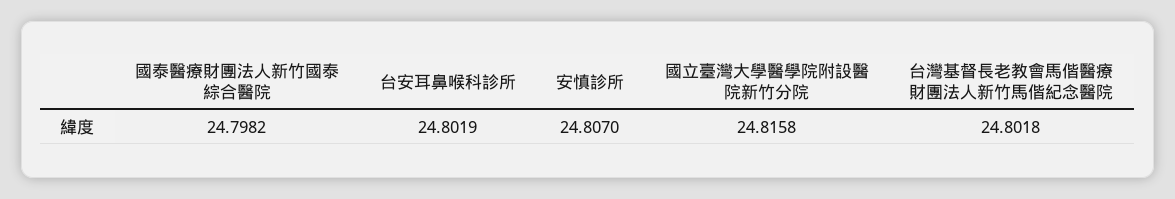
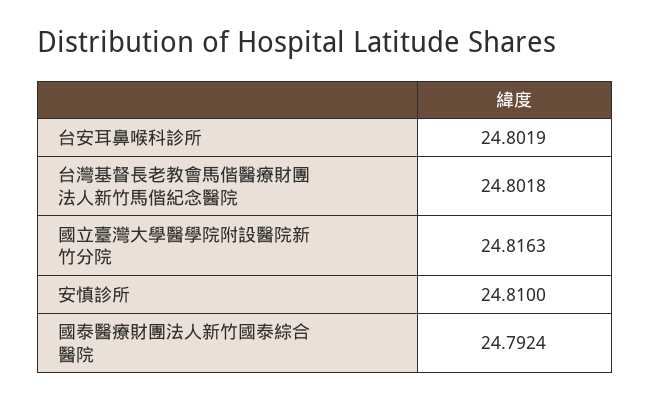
國泰醫療財團法人新竹國泰綜合醫院: 24.7982 -> 24.7924
安慎診所: 24.807 -> 24.81
國立臺灣大學醫學院附設醫院新竹分院: 24.8158 -> 24.8163

